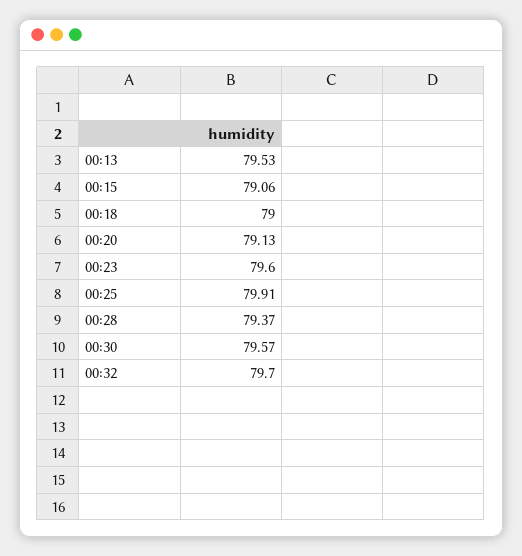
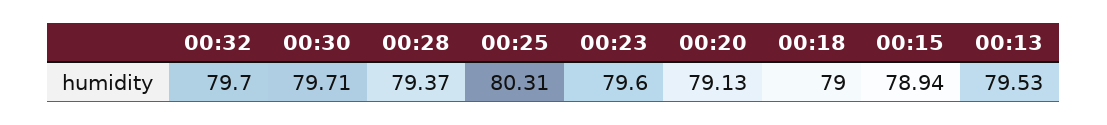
00:15: 79.06 -> 78.94
00:25: 79.91 -> 80.31
00:30: 79.57 -> 79.71

